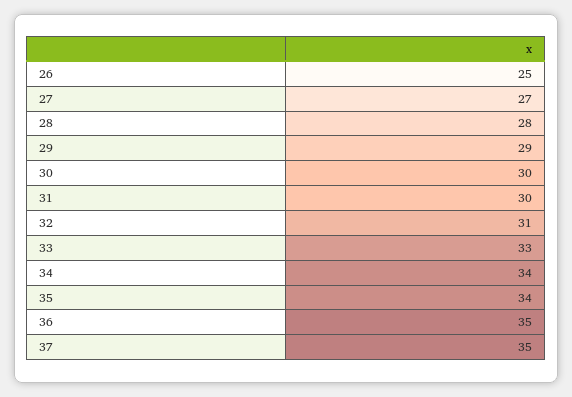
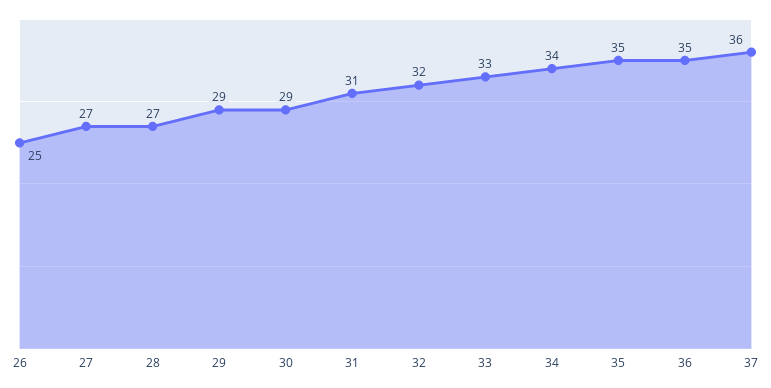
28: 28 -> 27
30: 30 -> 29
31: 30 -> 31
32: 31 -> 32
35: 34 -> 35
37: 35 -> 36

